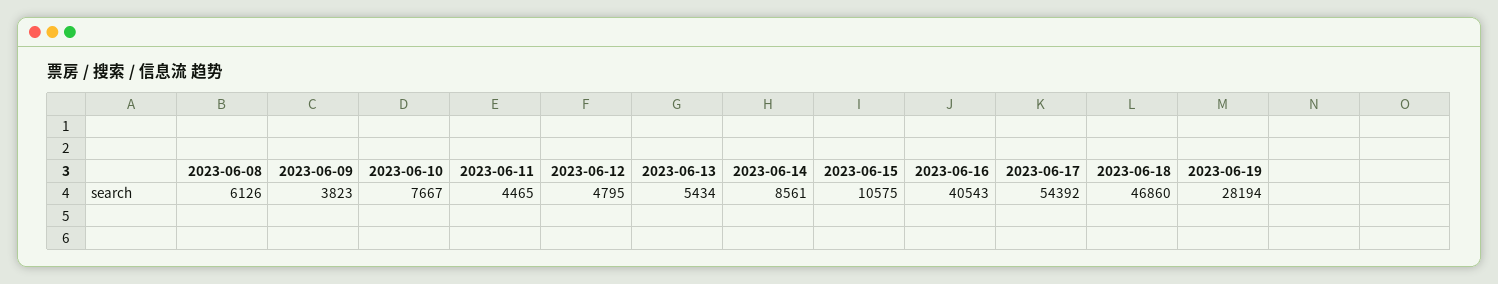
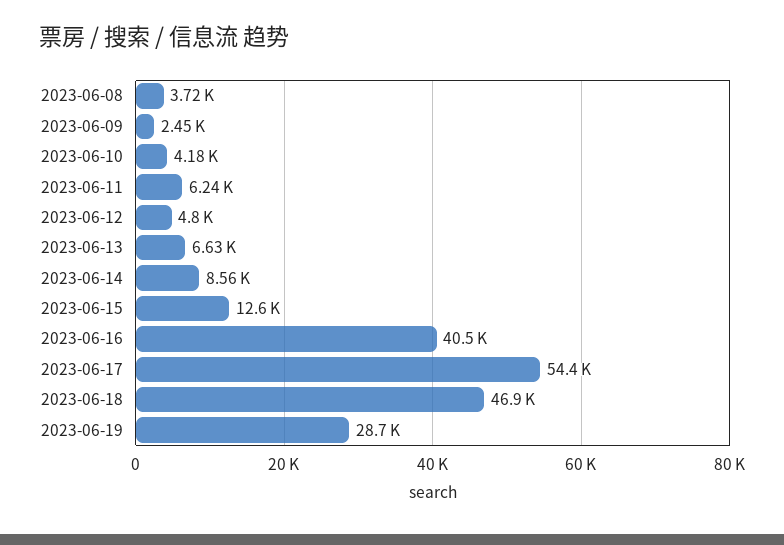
2023-06-08: 6126 -> 3720
2023-06-09: 3823 -> 2450
2023-06-10: 7667 -> 4180
2023-06-11: 4465 -> 6240
2023-06-13: 5434 -> 6630
2023-06-15: 10575 -> 12600
2023-06-19: 28194 -> 28700

